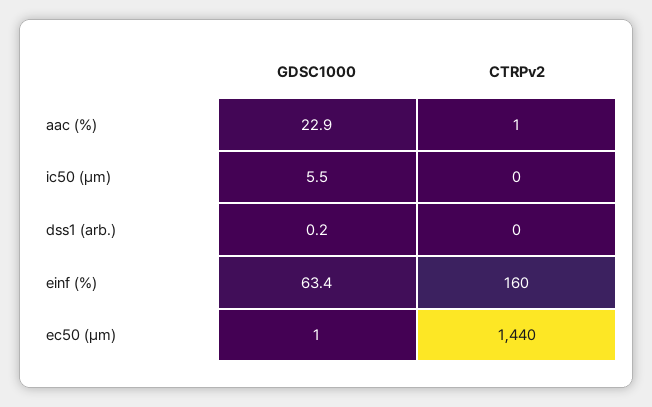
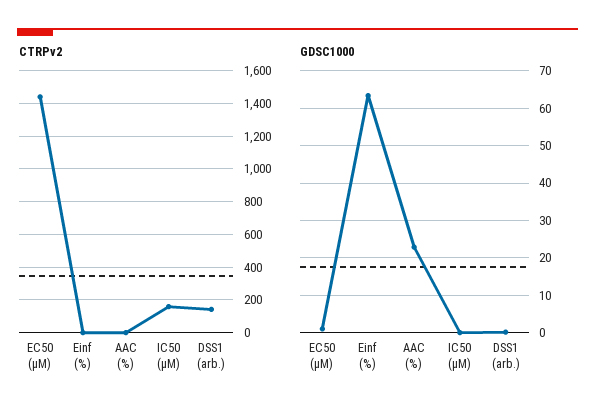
GDSC1000, ic50 (µm): 5.5 -> 0
CTRPv2, ic50 (µm): 0 -> 150
CTRPv2, dss1 (arb.): 0 -> 150
CTRPv2, einf (%): 160 -> 0

